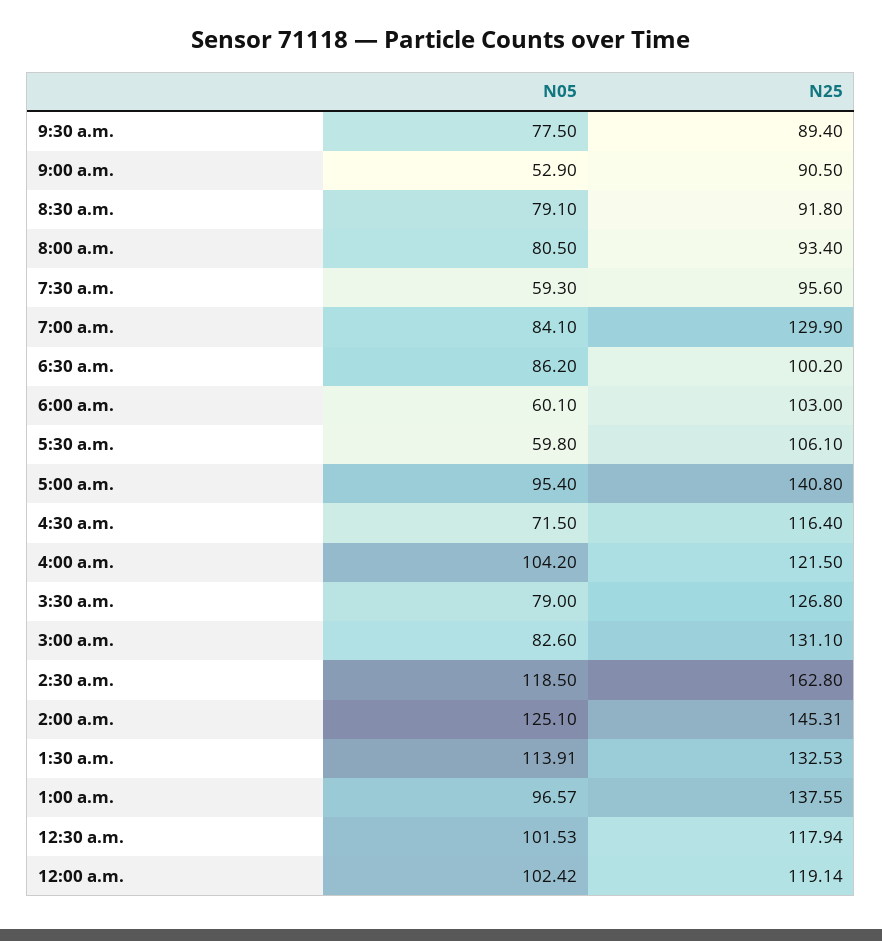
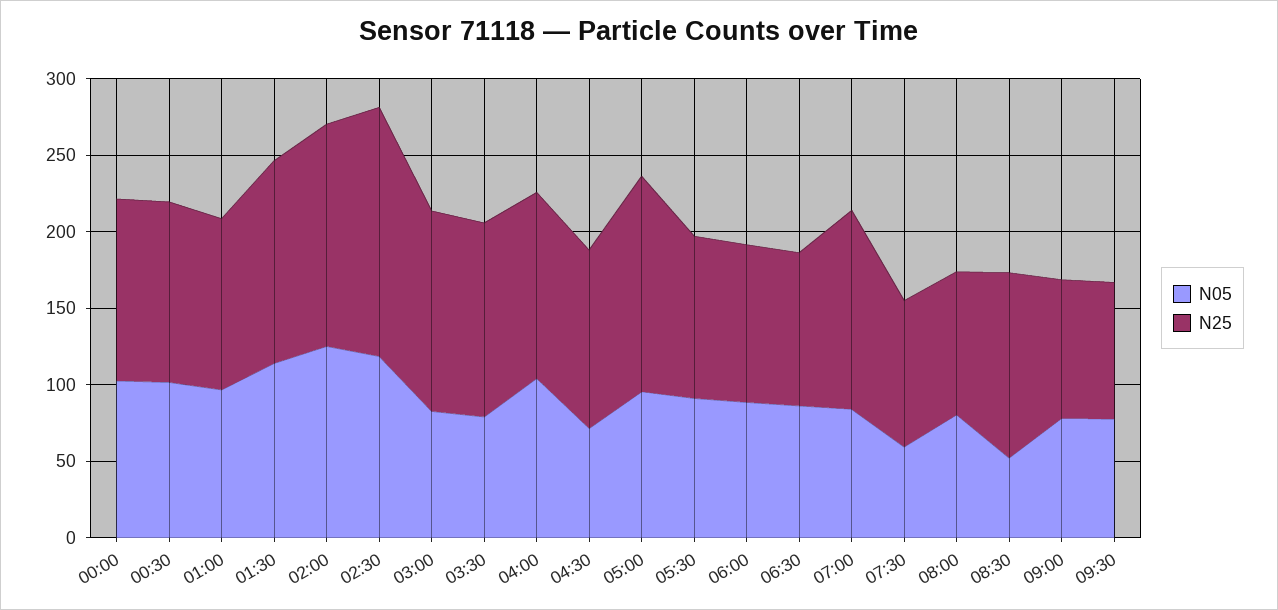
N05, 9:00 a.m.: 52.9 -> 80
N05, 8:30 a.m.: 79.1 -> 50
N25, 8:30 a.m.: 91.8 -> 120
N05, 6:00 a.m.: 60.1 -> 90
N05, 5:30 a.m.: 59.8 -> 90
N25, 1:00 a.m.: 137.55 -> 110

